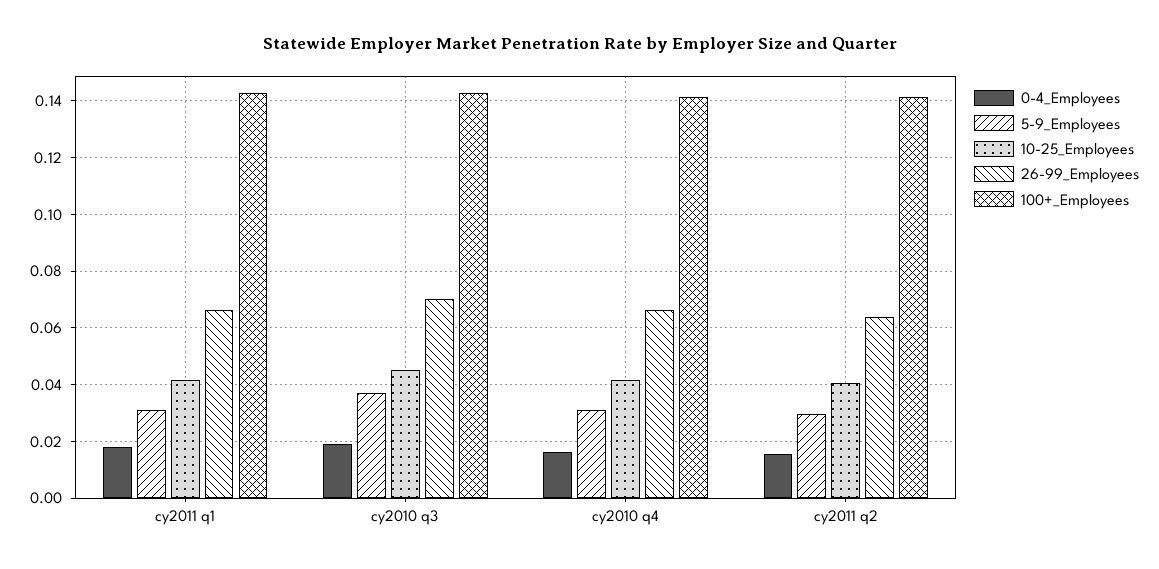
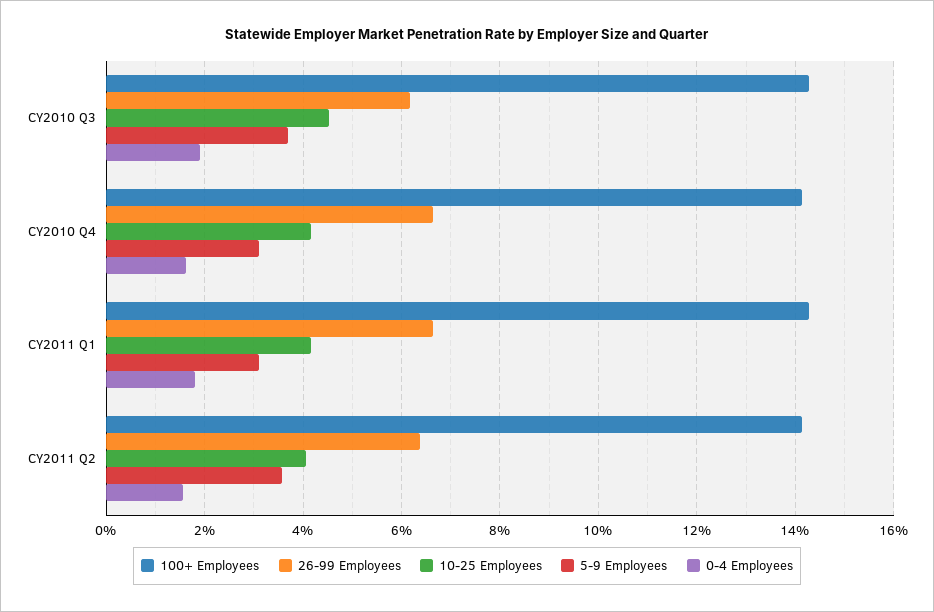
26-99_Employees, cy2010 q3: 0.07 -> 0.062
5-9_Employees, cy2011 q2: 0.03 -> 0.036

